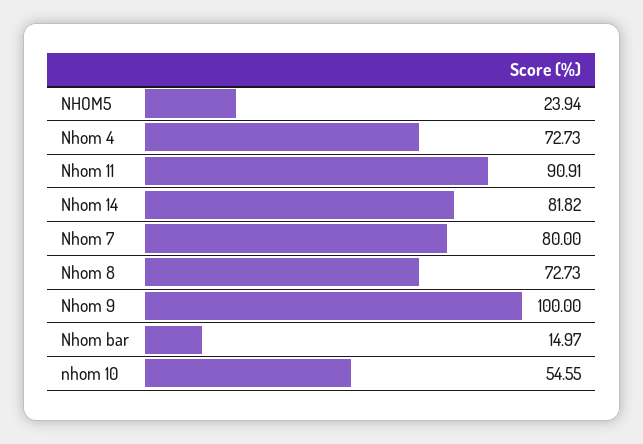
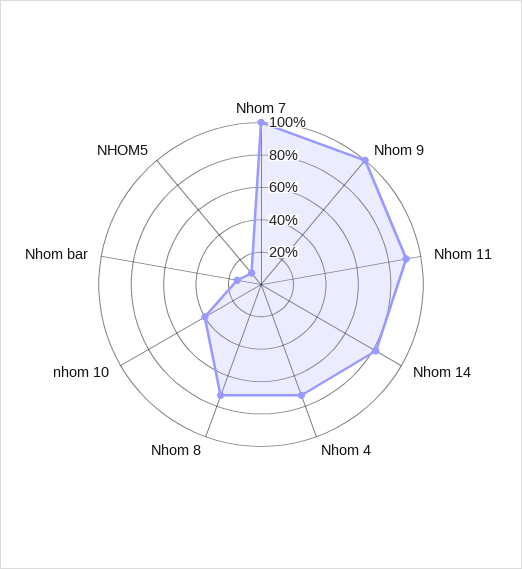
NHOM5: 23.94 -> 10
Nhom 7: 80 -> 100
nhom 10: 54.55 -> 40

